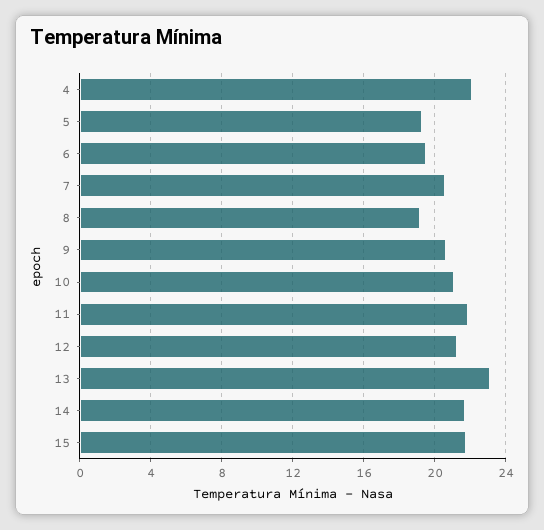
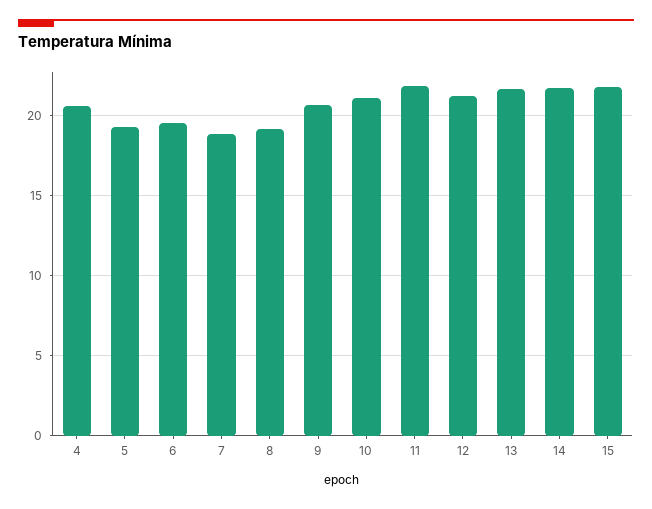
4: 22 -> 20.5
7: 20.5 -> 19
13: 23 -> 21.5

